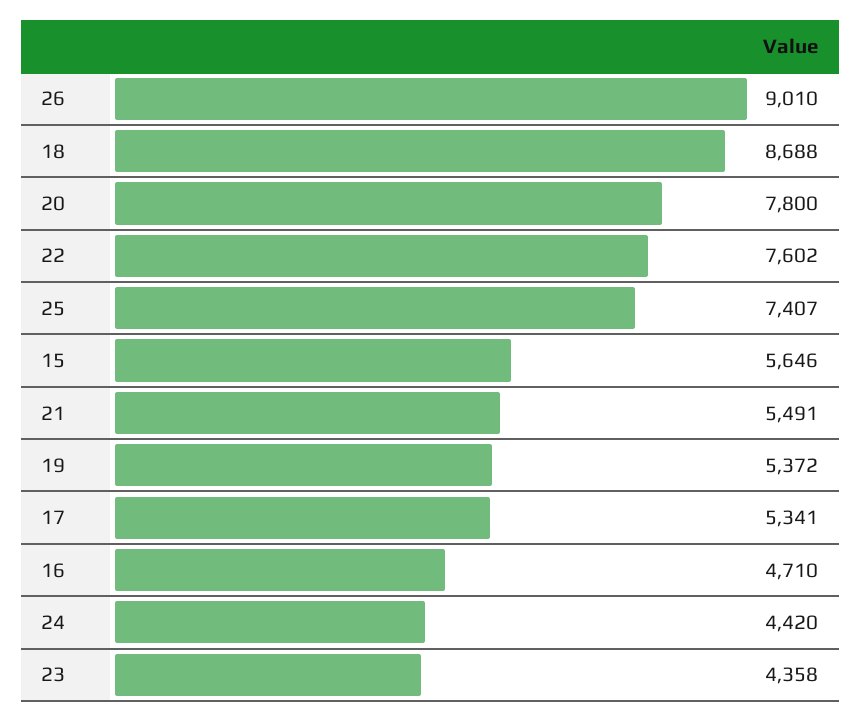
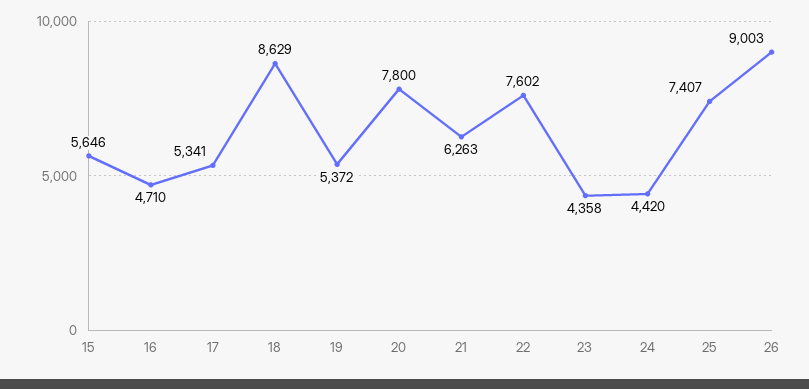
26: 9010 -> 9003
18: 8688 -> 8629
21: 5491 -> 6263

